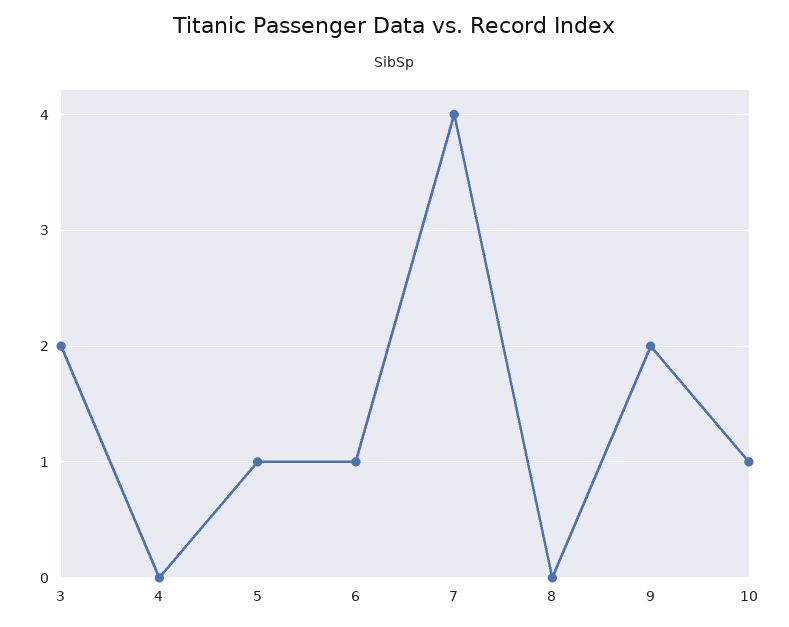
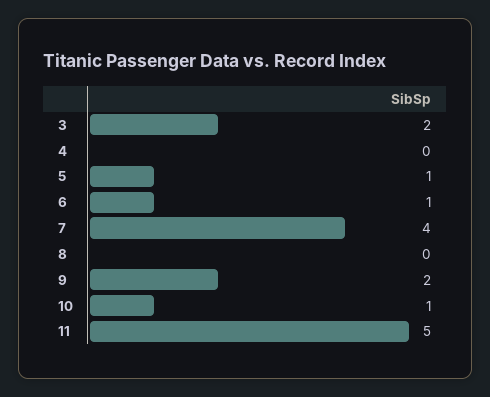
11: none -> 5

